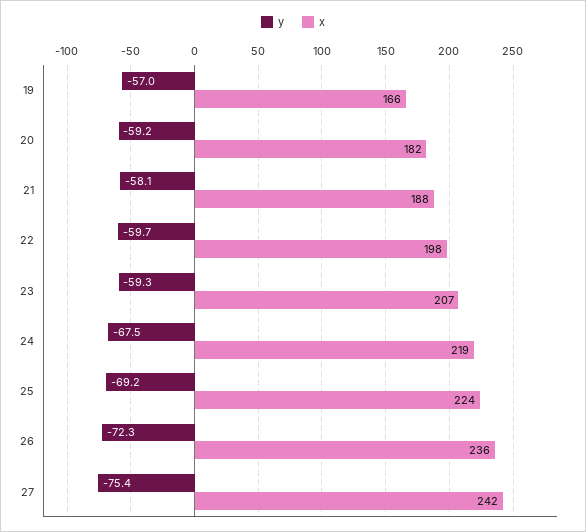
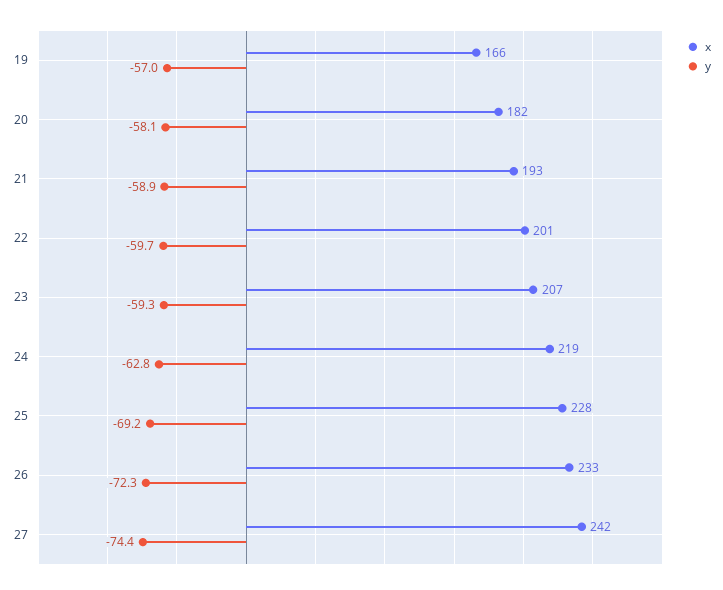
y, 20: -59.2 -> -58.1
y, 21: -58.1 -> -58.9
x, 21: 188 -> 193
x, 22: 198 -> 201
y, 24: -67.5 -> -62.8
x, 25: 224 -> 228
x, 26: 236 -> 233
y, 27: -75.4 -> -74.4

